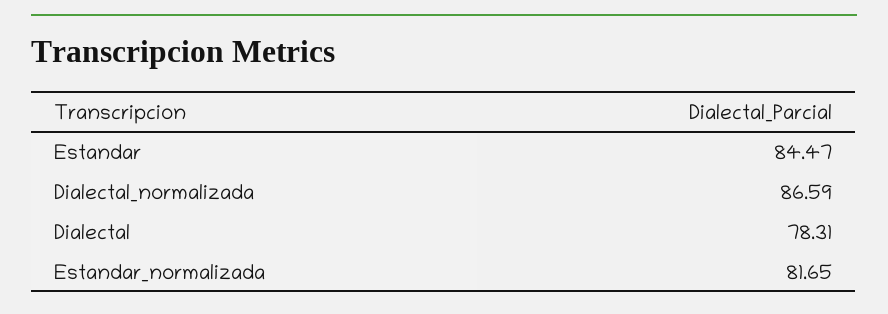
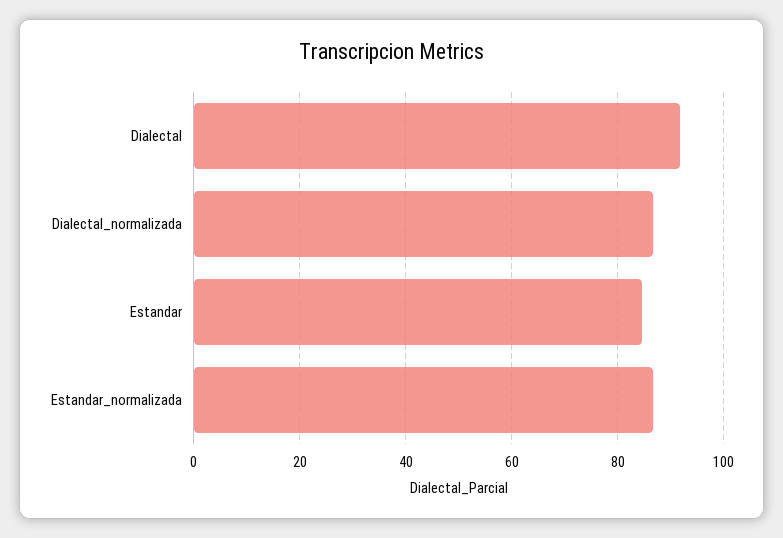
Dialectal: 78.31 -> 92
Estandar_normalizada: 81.65 -> 86

